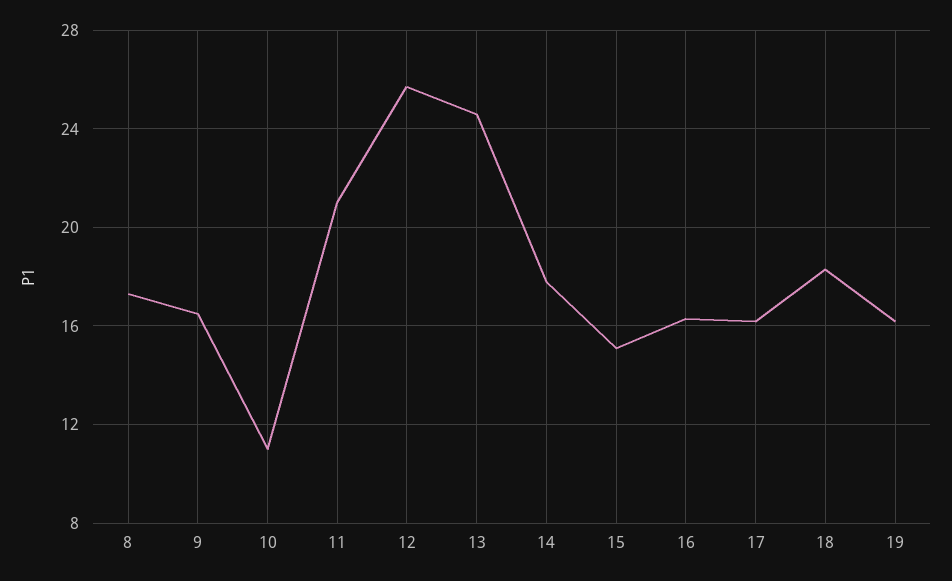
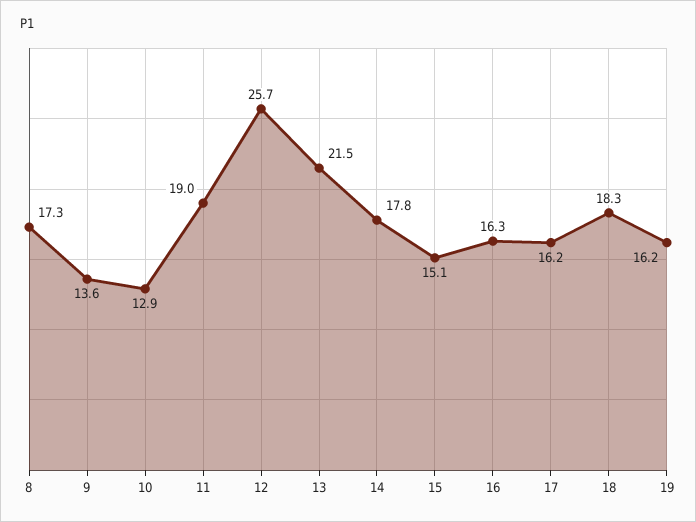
9: 16.5 -> 13.6
10: 11 -> 12.9
11: 21 -> 19
13: 24.5 -> 21.5

